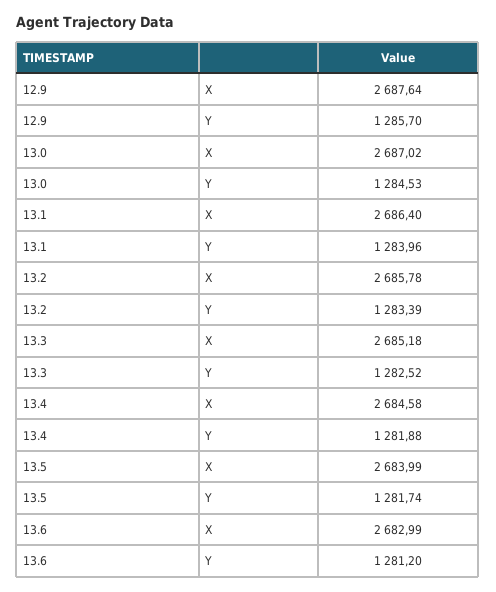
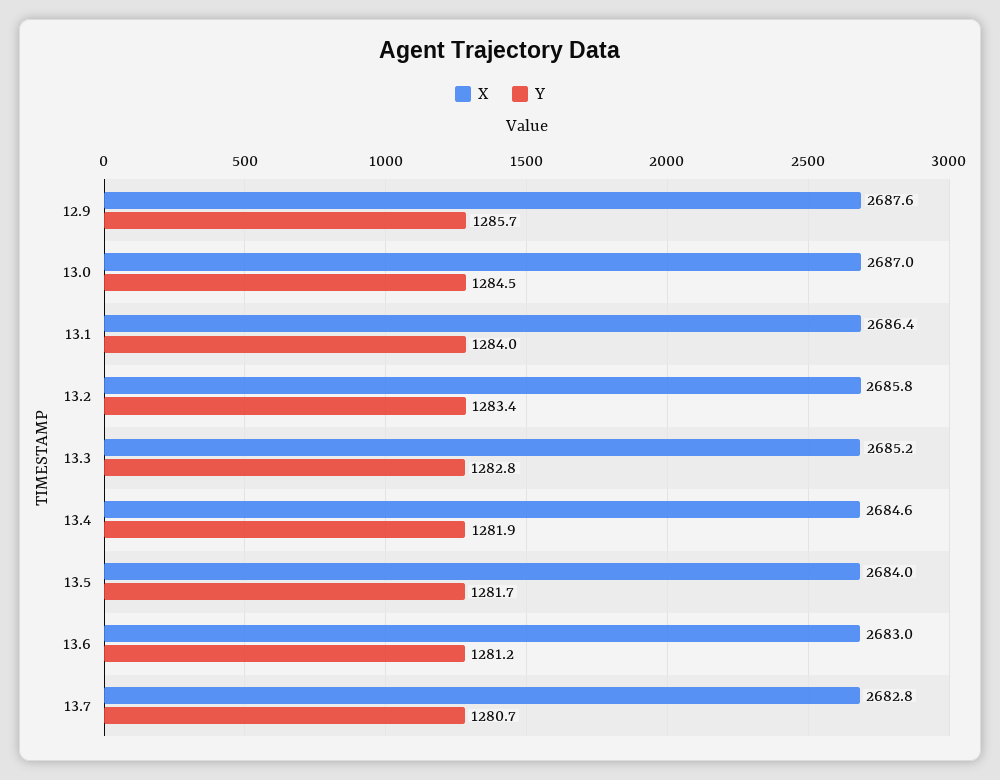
Y, 13.3: 1282.52 -> 1282.8
X, 13.7: none -> 2682.8
Y, 13.7: none -> 1280.7

